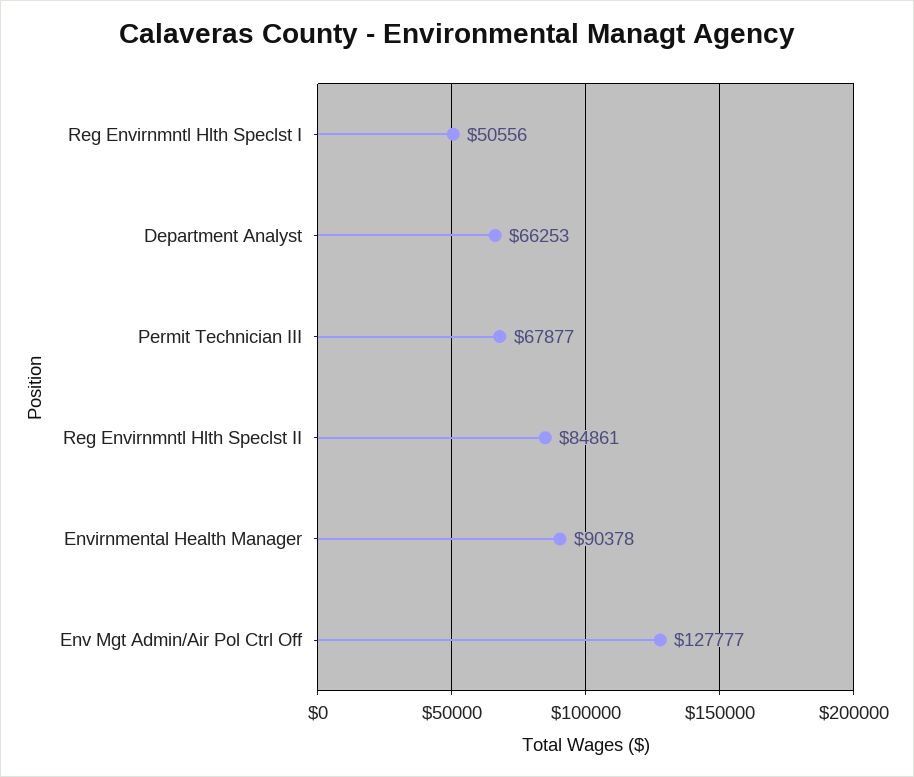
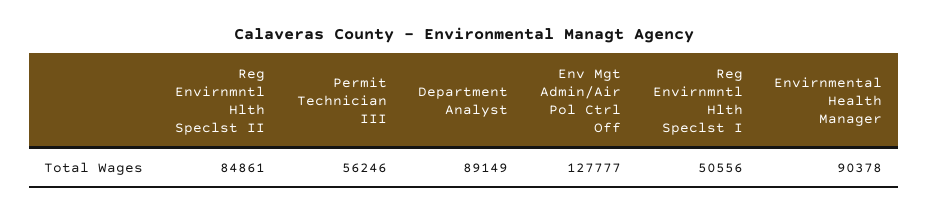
Department Analyst: 66253 -> 89149
Permit Technician III: 67877 -> 56246

